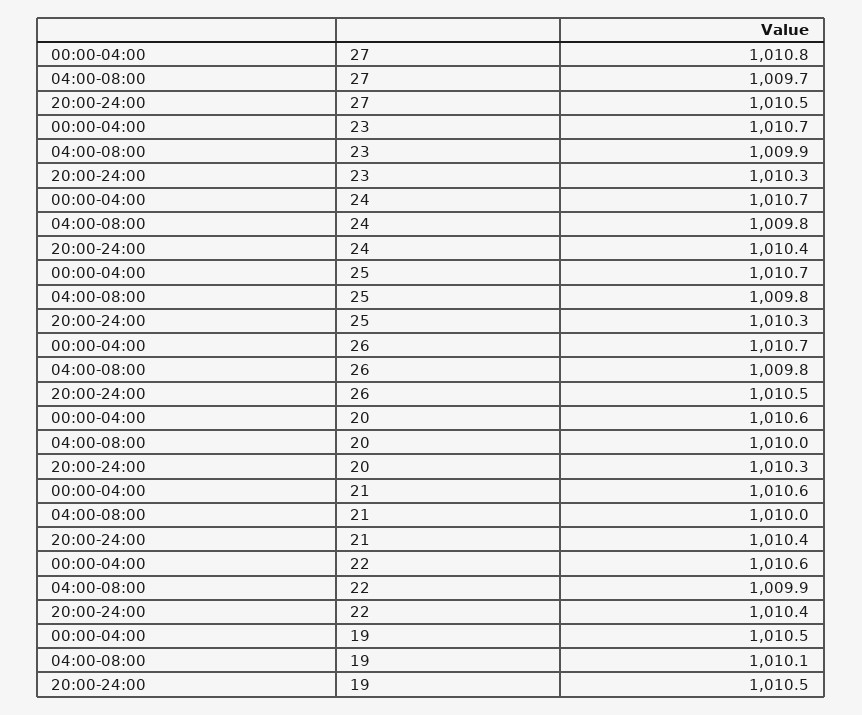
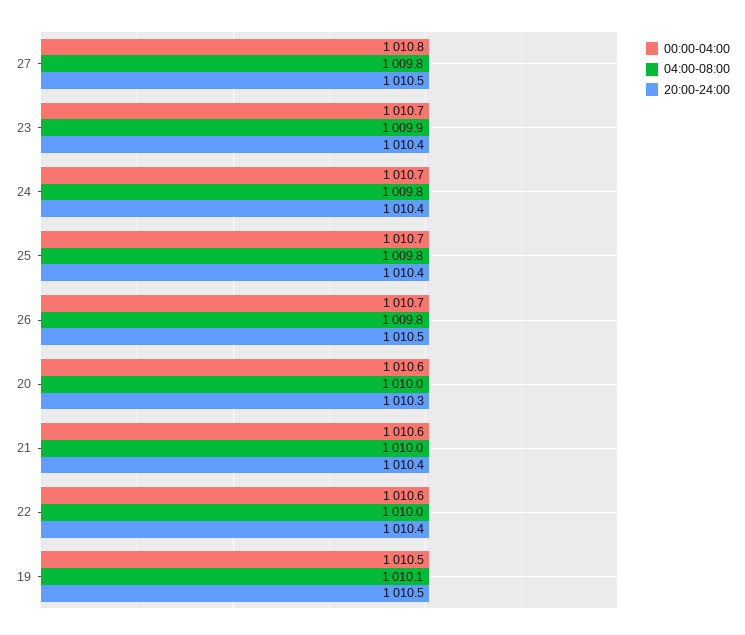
04:00-08:00, 27: 1009.7 -> 1009.8
20:00-24:00, 23: 1010.3 -> 1010.4
20:00-24:00, 25: 1010.3 -> 1010.4
04:00-08:00, 22: 1009.9 -> 1010

